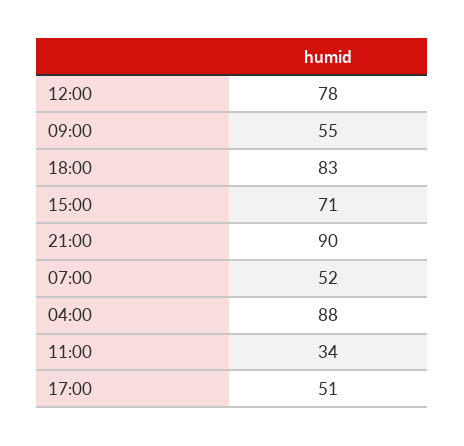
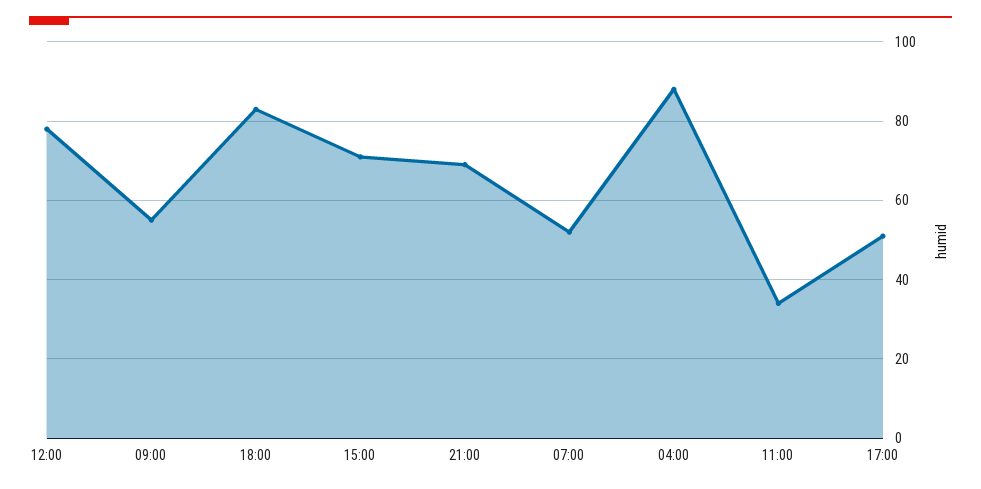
21:00: 90 -> 70

